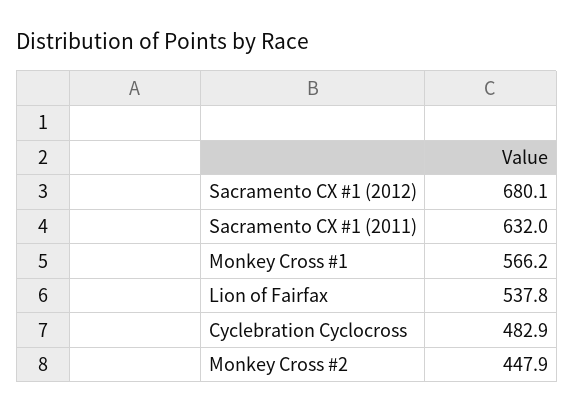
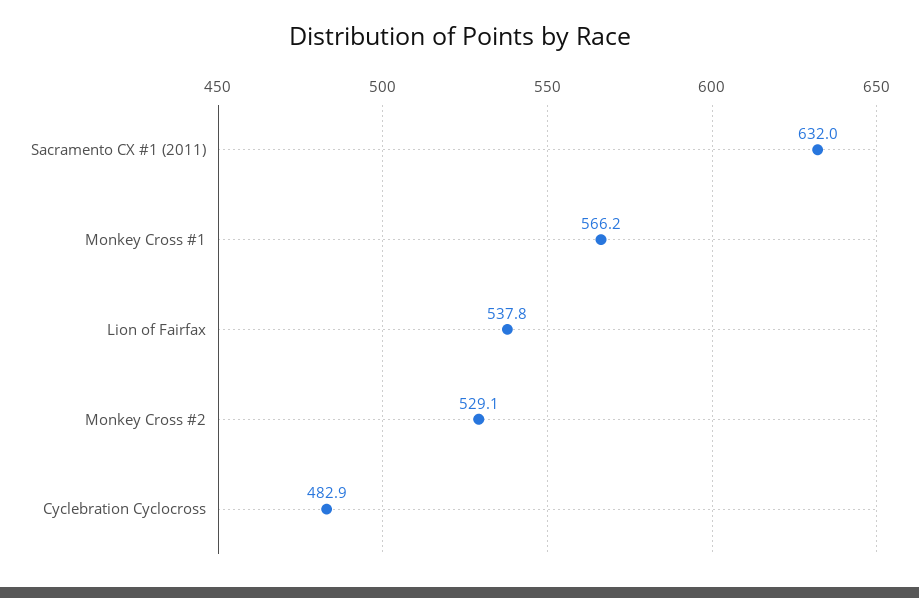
Sacramento CX #1 (2012): 680.1 -> none
Monkey Cross #2: 447.9 -> 529.1

